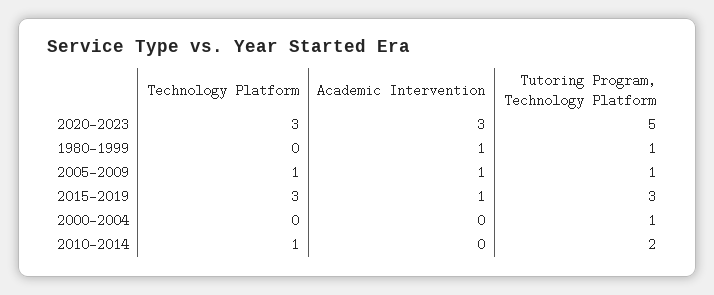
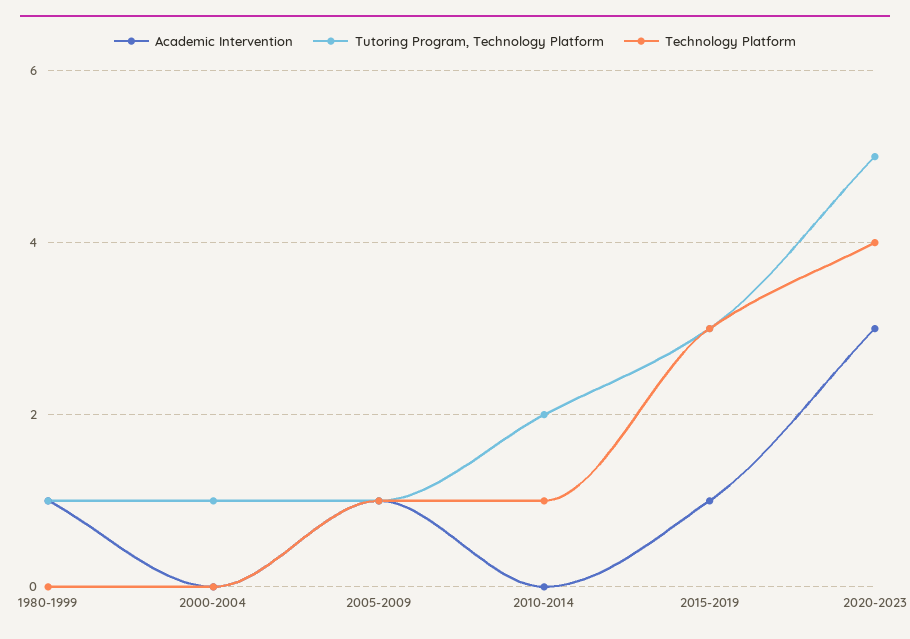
Technology Platform, 2020-2023: 3 -> 4

